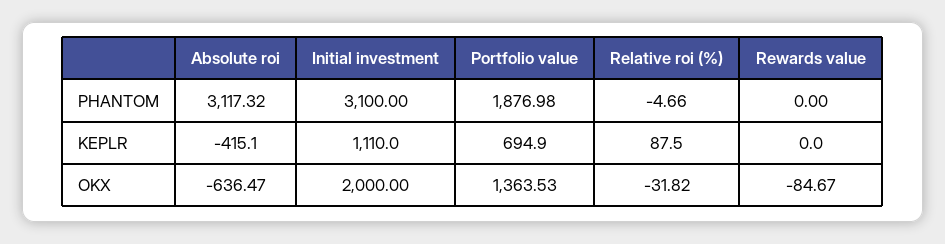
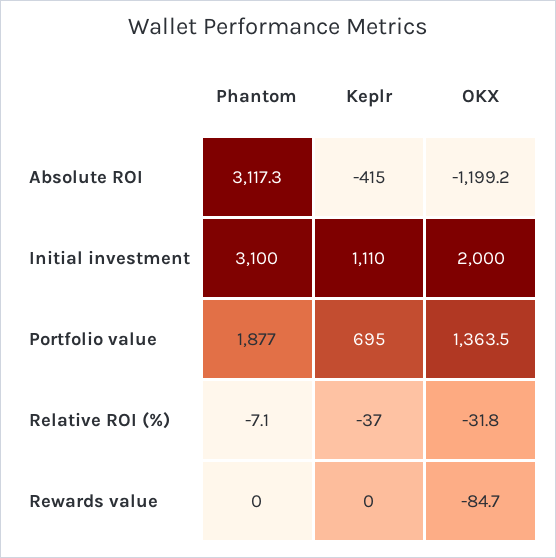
Relative roi (%), PHANTOM: -4.66 -> -7.1
Relative roi (%), KEPLR: 87.5 -> -37
Absolute roi, OKX: -636.47 -> -1199.2

